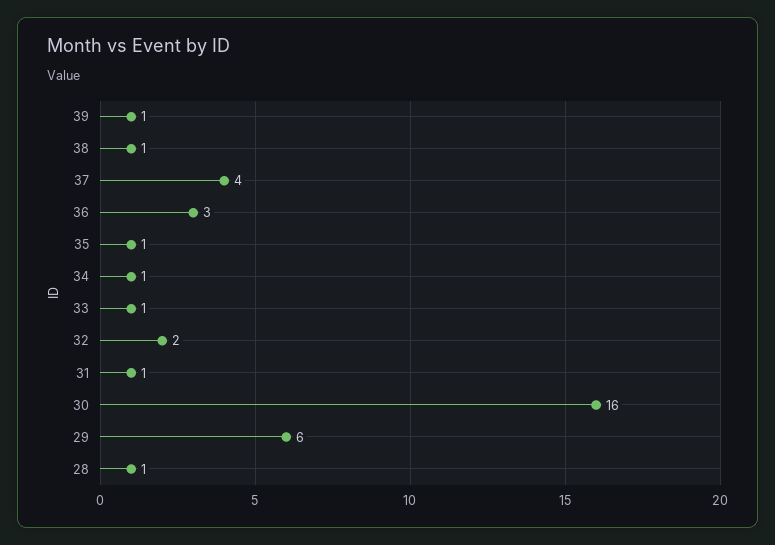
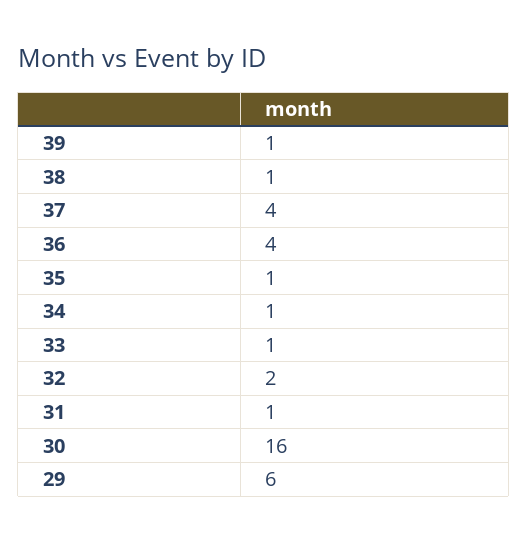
36: 3 -> 4
28: 1 -> none

